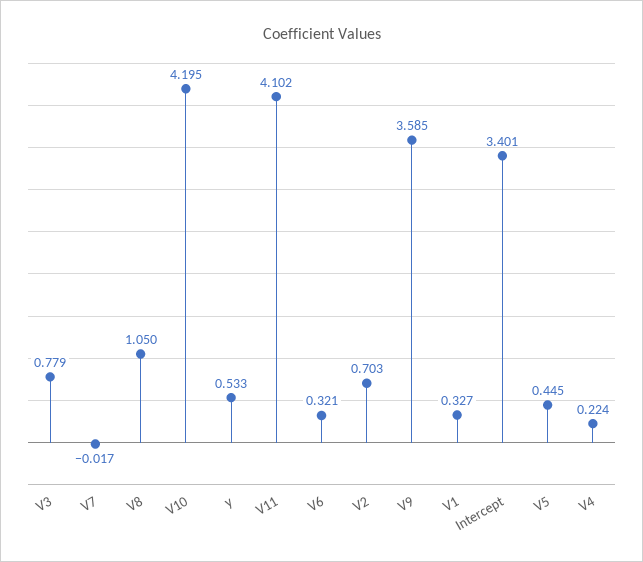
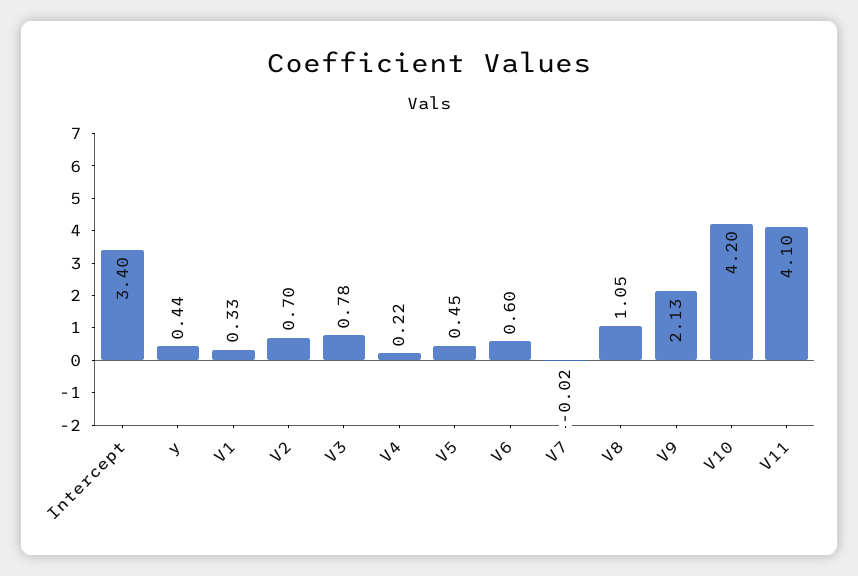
y: 0.533 -> 0.44
V6: 0.321 -> 0.6
V9: 3.585 -> 2.13

